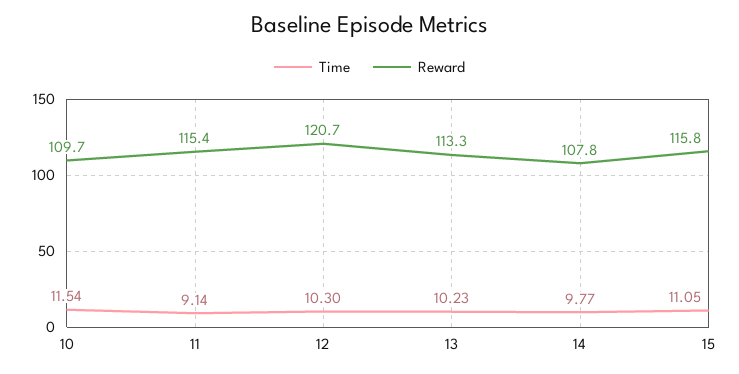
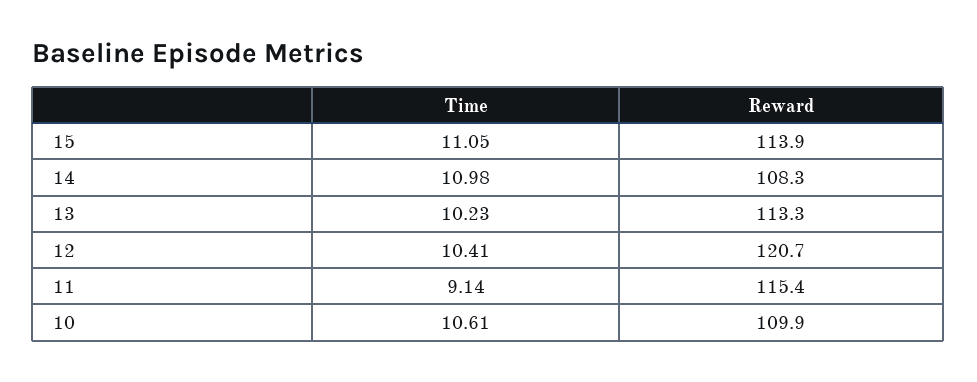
Time, 10: 11.54 -> 10.61
Reward, 10: 109.7 -> 109.9
Time, 12: 10.3 -> 10.41
Time, 14: 9.77 -> 10.98
Reward, 14: 107.8 -> 108.3
Reward, 15: 115.8 -> 113.9

